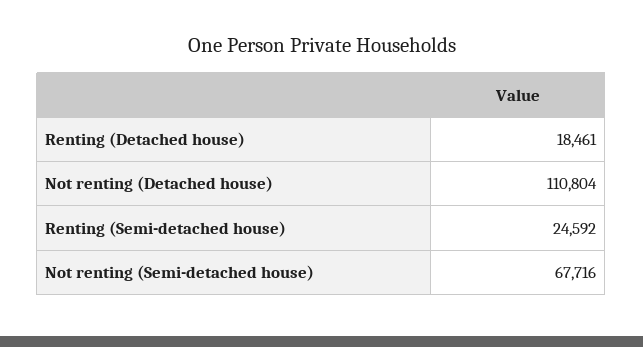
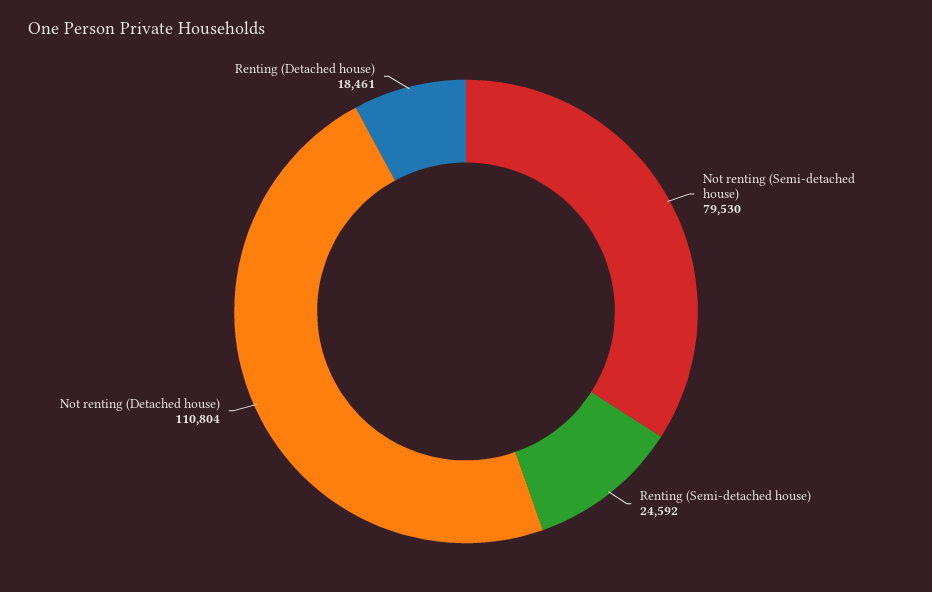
Not renting (Semi-detached house): 67716 -> 79530

